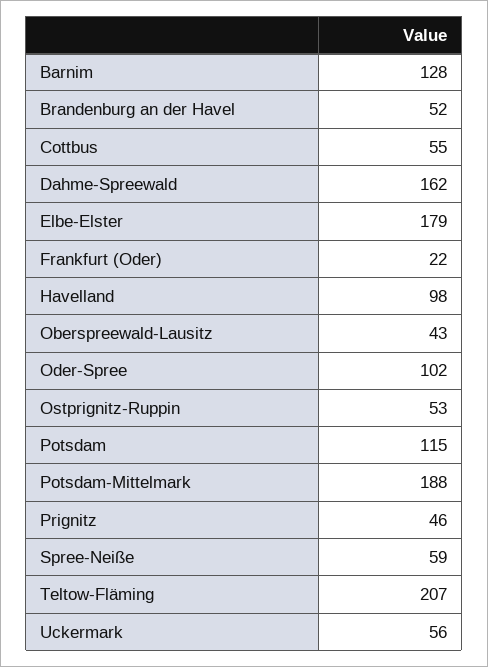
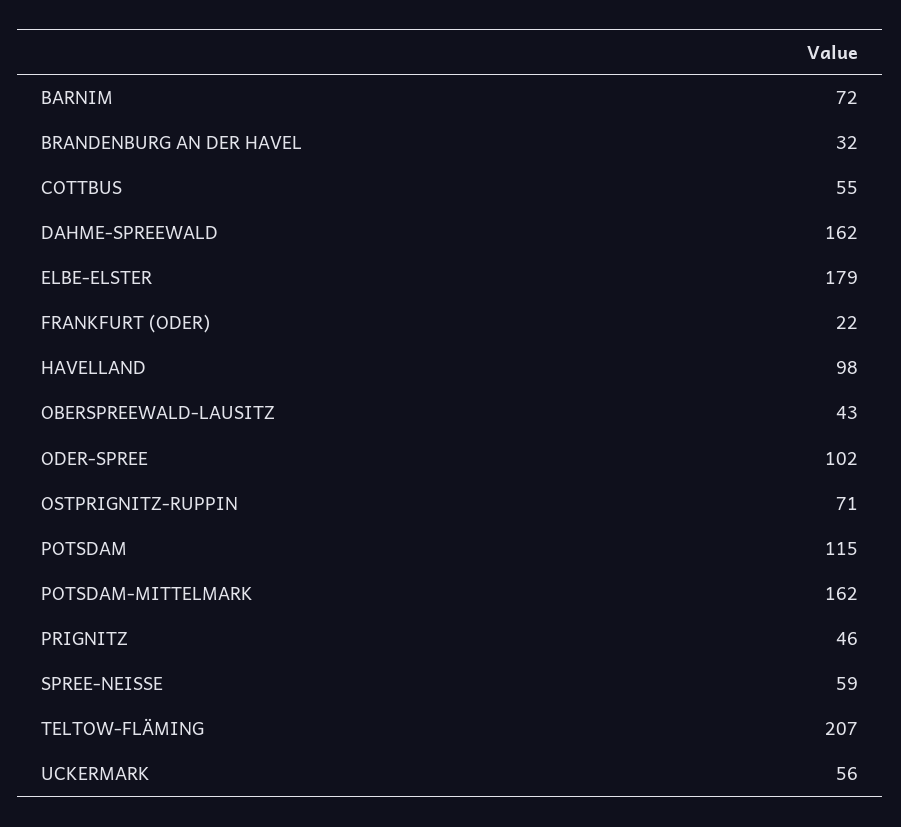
Barnim: 128 -> 72
Brandenburg an der Havel: 52 -> 32
Ostprignitz-Ruppin: 53 -> 71
Potsdam-Mittelmark: 188 -> 162

